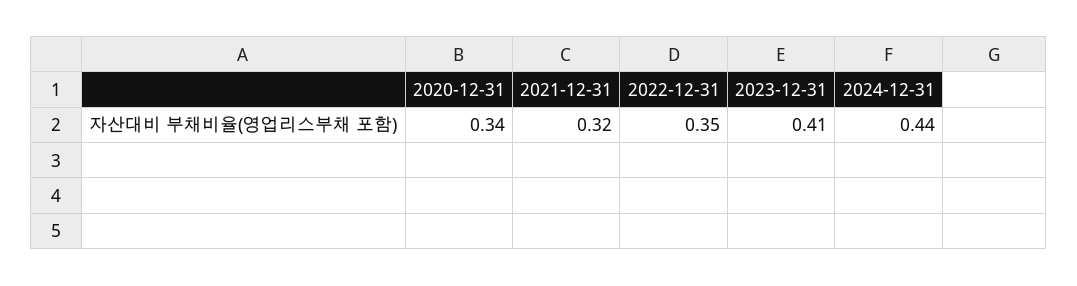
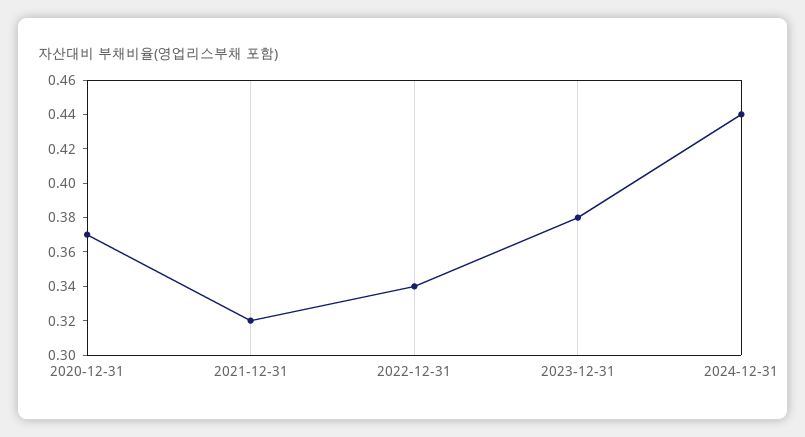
2020-12-31: 0.34 -> 0.37
2022-12-31: 0.35 -> 0.34
2023-12-31: 0.41 -> 0.38

